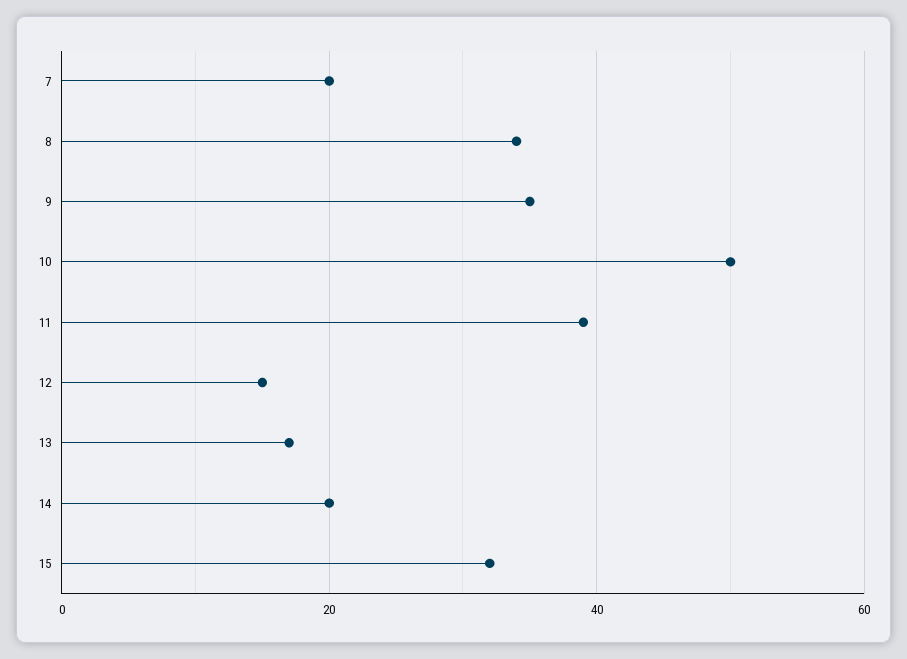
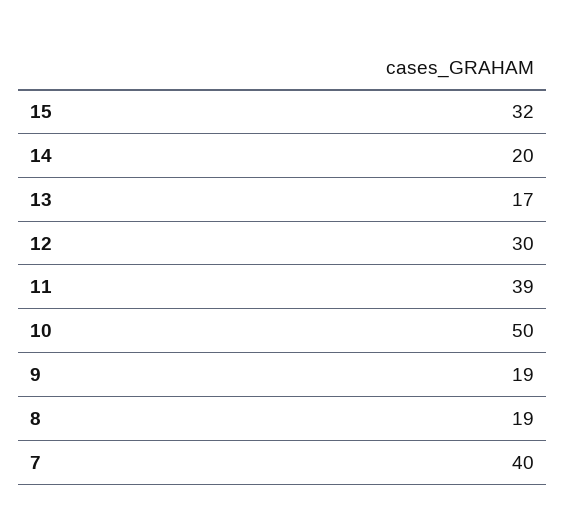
7: 20 -> 40
8: 35 -> 19
9: 35 -> 19
12: 15 -> 30

